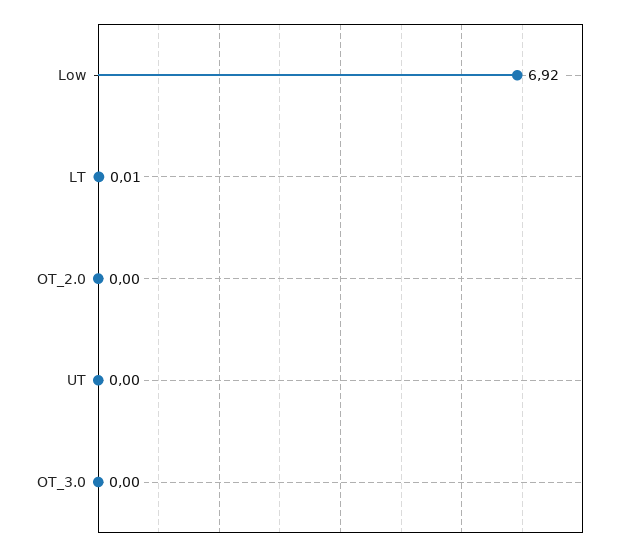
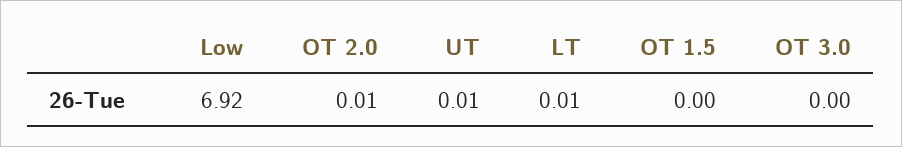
OT_2.0: 0 -> 0.01
UT: 0 -> 0.01
OT 1.5: none -> 0

